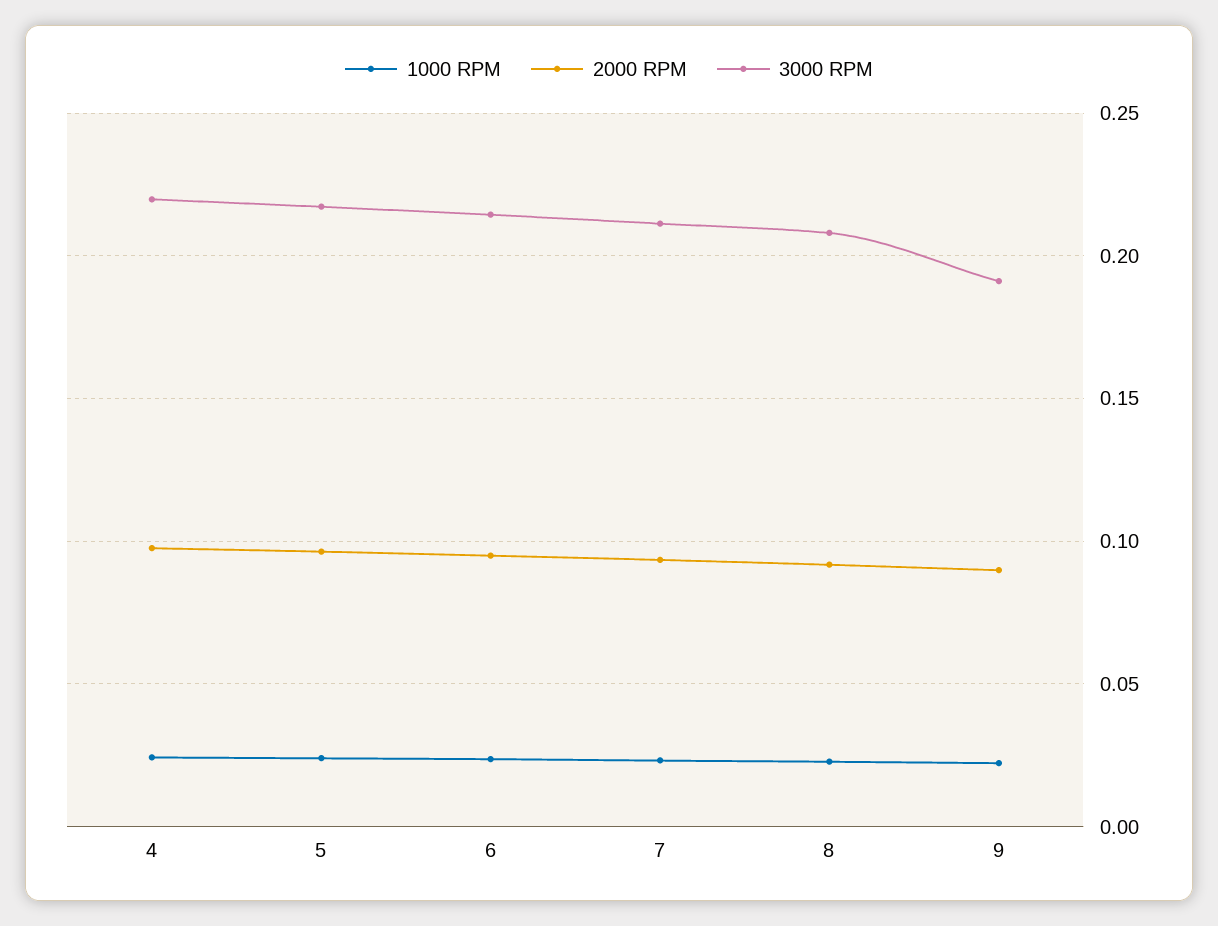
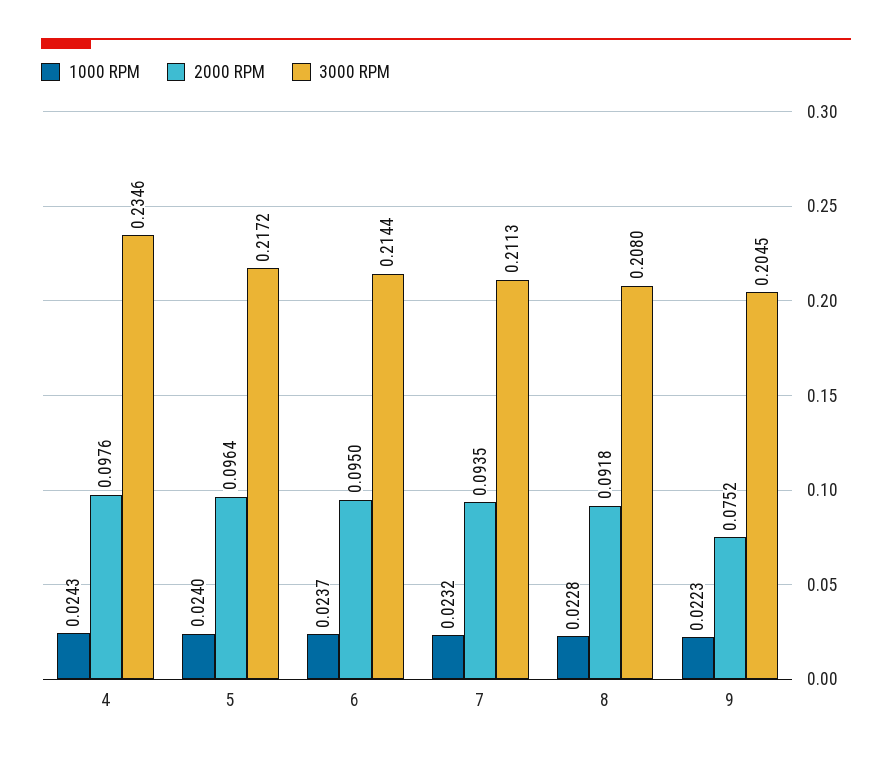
3000 RPM, 4: 0.22 -> 0.2346
2000 RPM, 9: 0.09 -> 0.0752
3000 RPM, 9: 0.19 -> 0.2045

